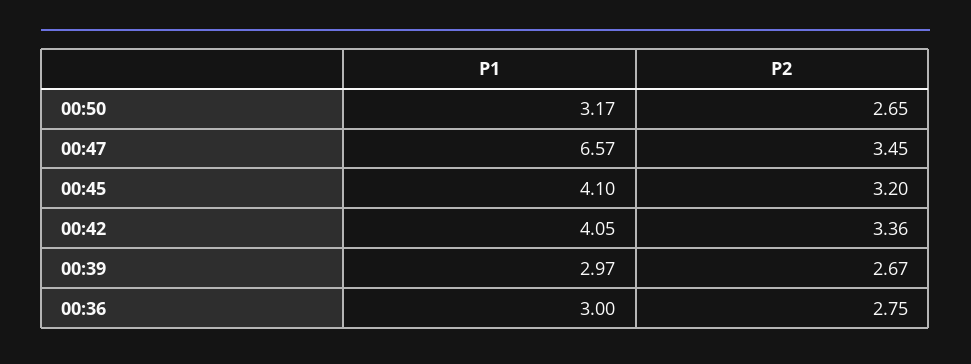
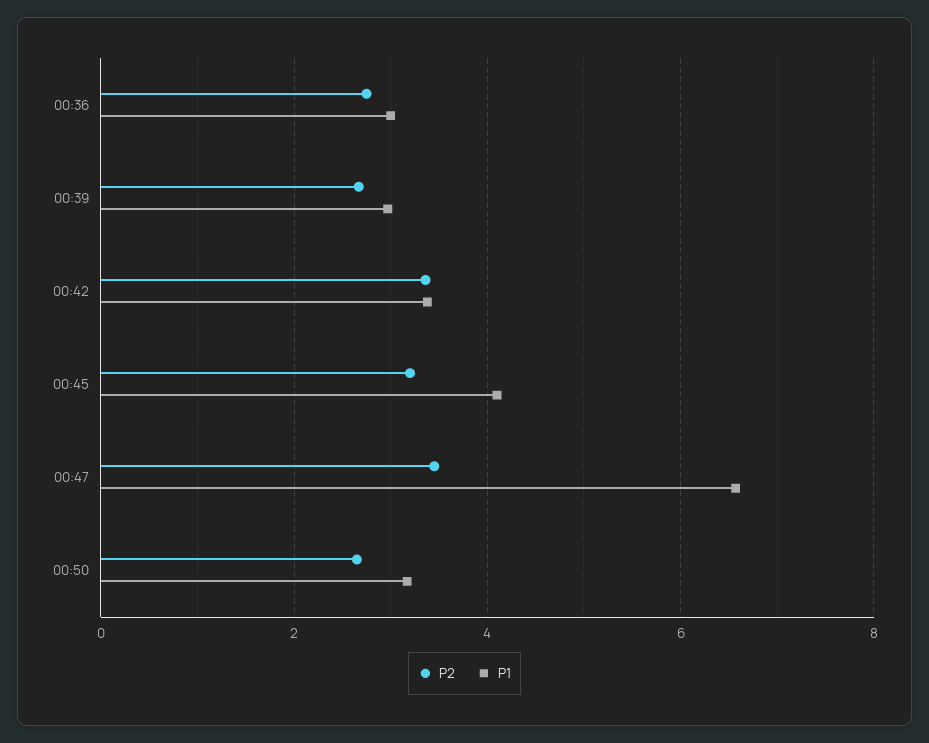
P1, 00:42: 4.05 -> 3.4

